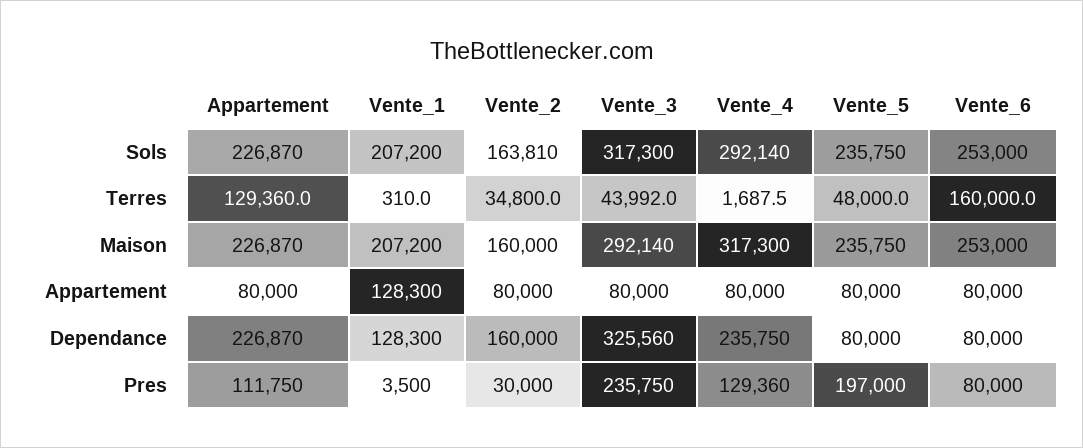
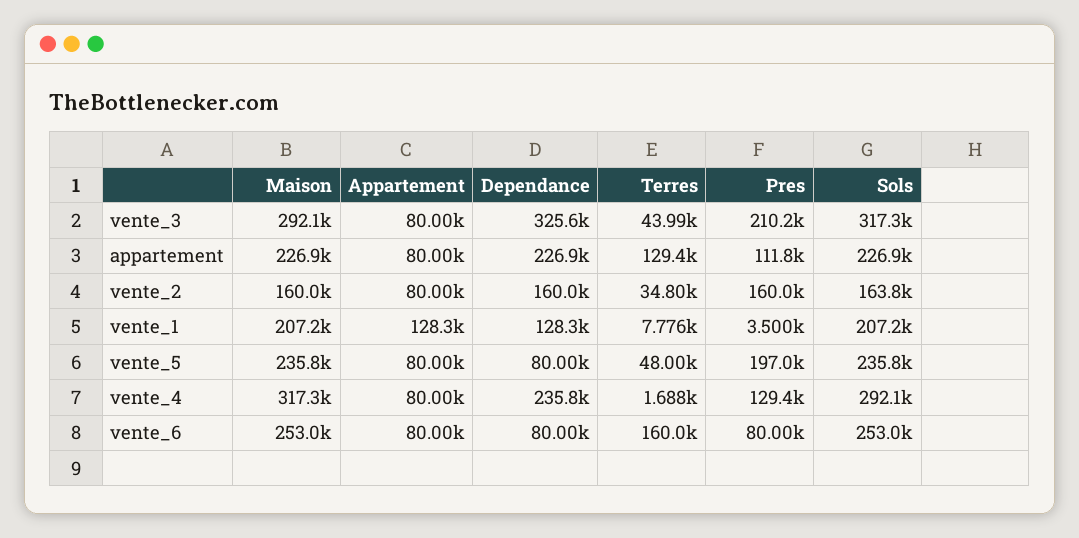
Vente_1, Terres: 310 -> 7776
Vente_2, Pres: 30000 -> 160000
Vente_3, Pres: 235750 -> 210200

